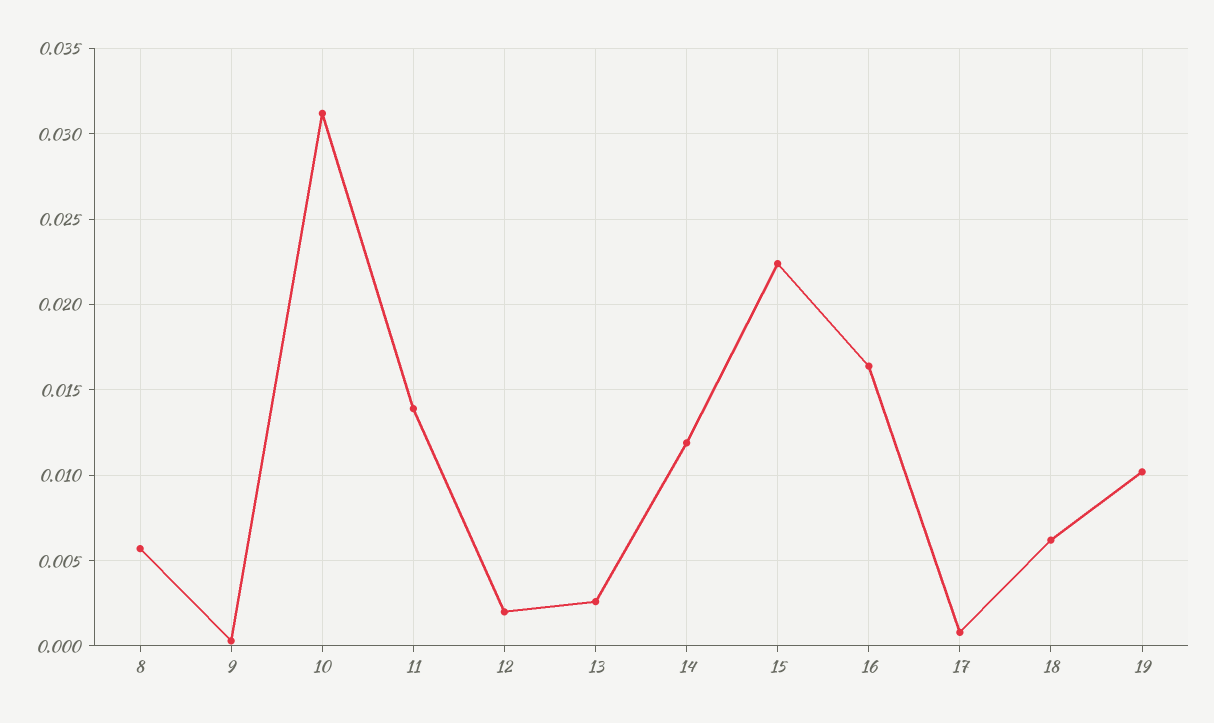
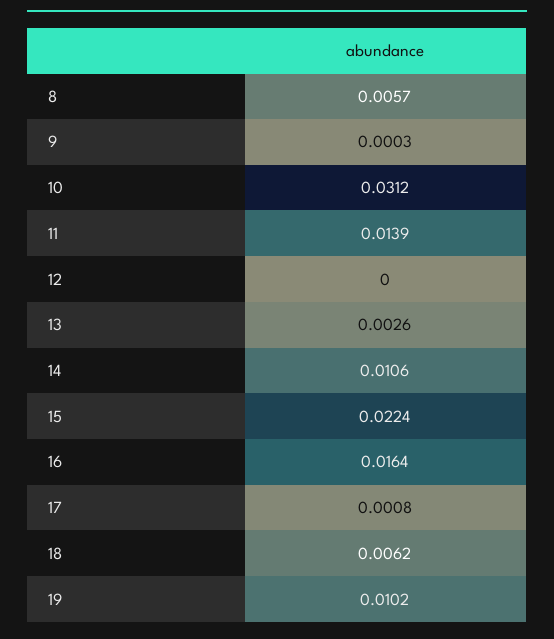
12: 0.002 -> 0
14: 0.012 -> 0.0106

